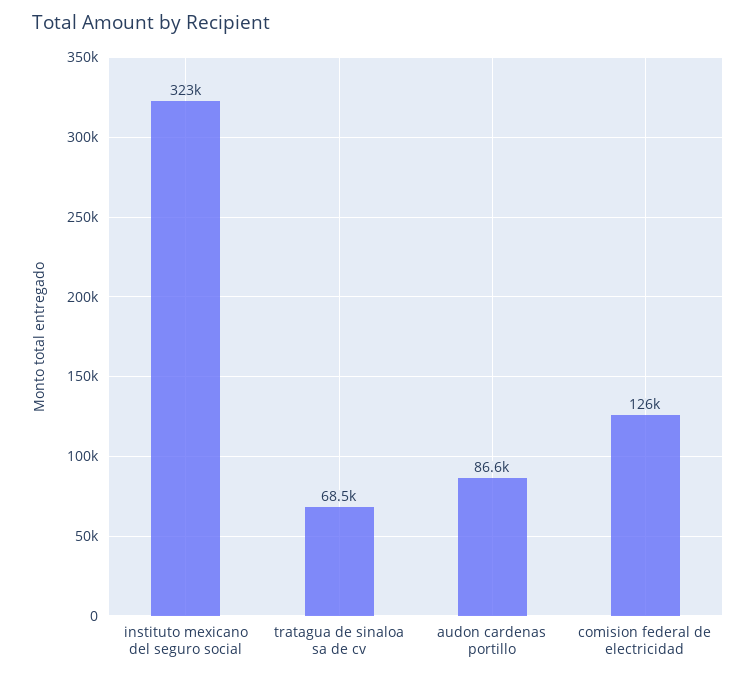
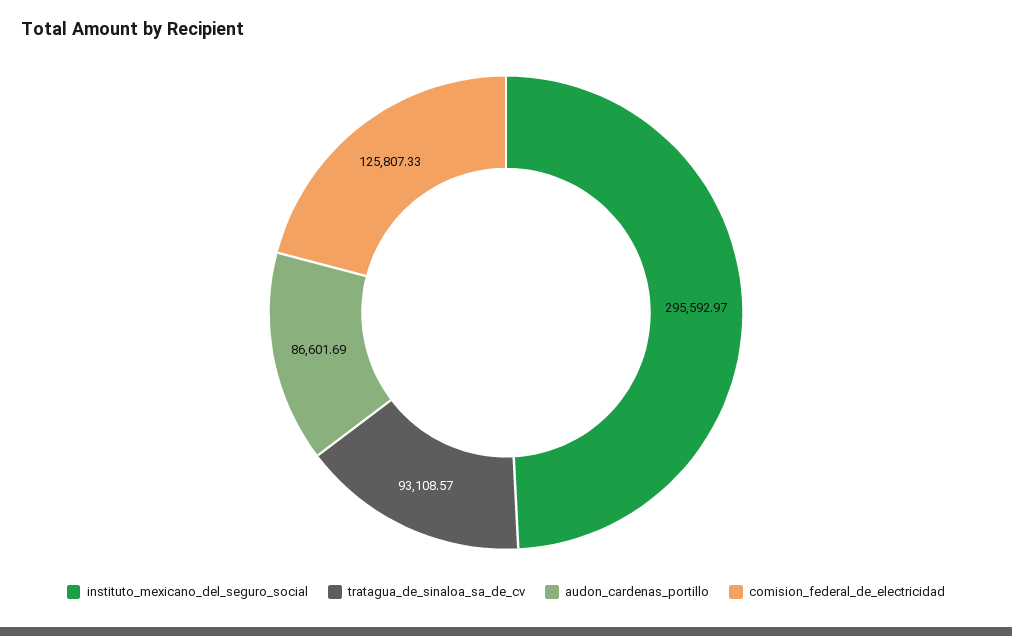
instituto mexicano del seguro social: 323000 -> 295592.97
tratagua de sinaloa sa de cv: 68500 -> 93108.57

